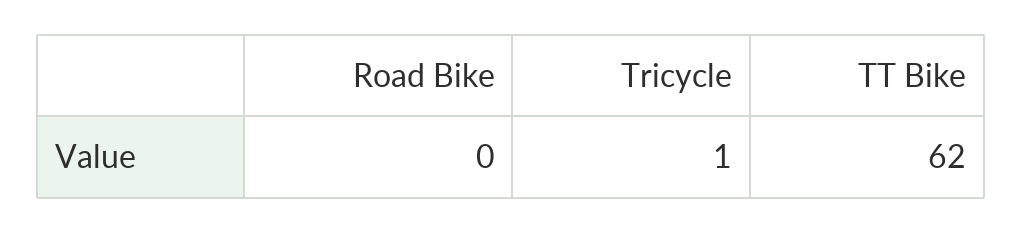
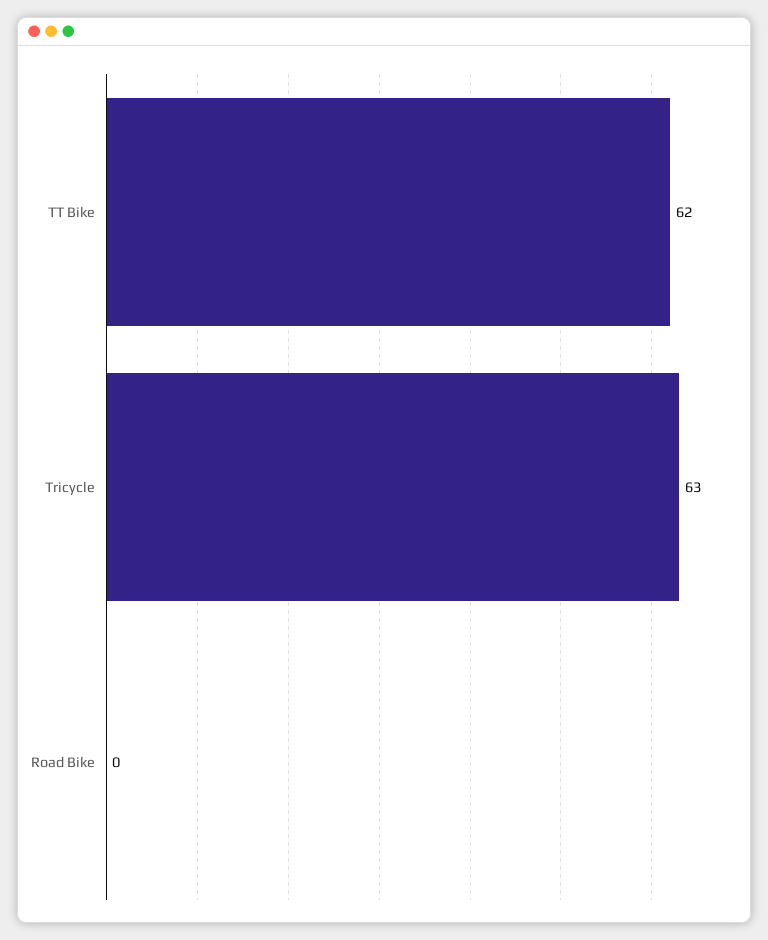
Tricycle: 1 -> 63

